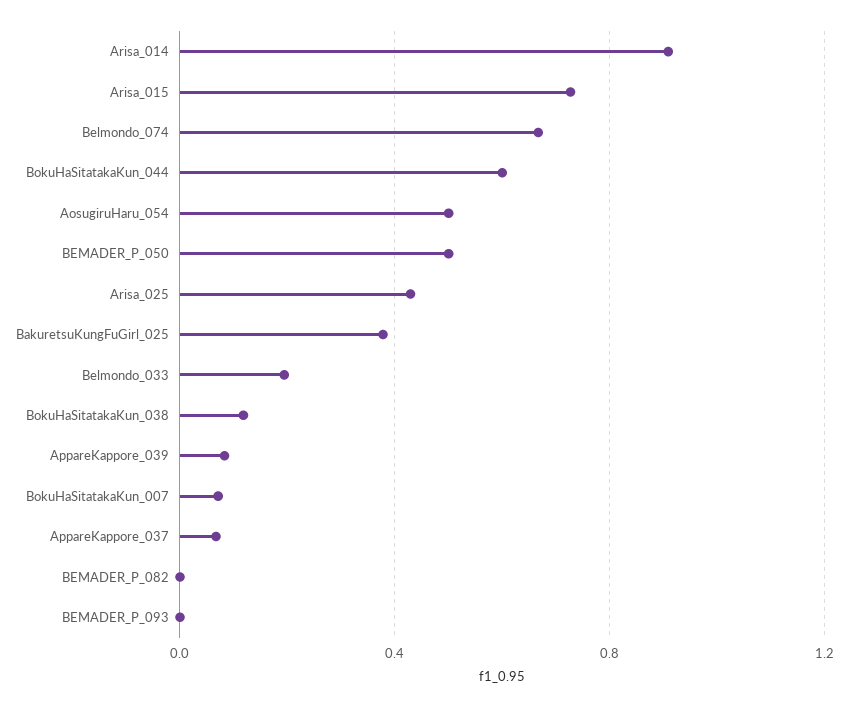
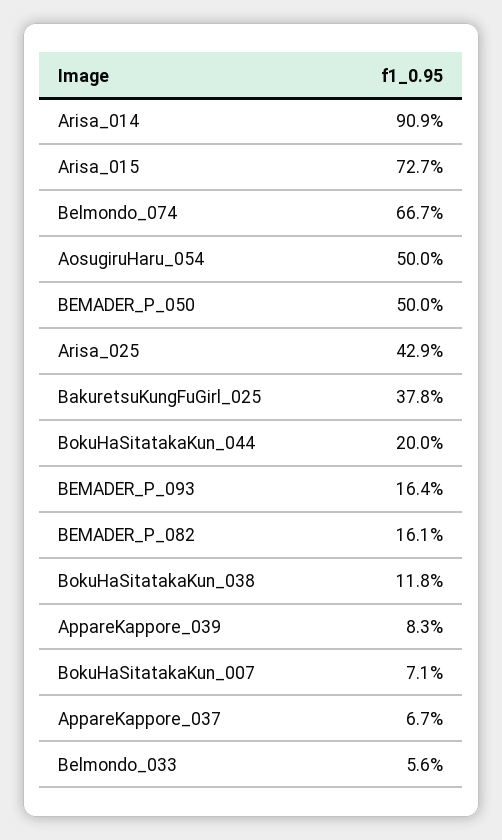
BokuHaSitatakaKun_044: 0.6 -> 0.2
Belmondo_033: 0.2 -> 0.056
BEMADER_P_082: 0 -> 0.161
BEMADER_P_093: 0 -> 0.164

